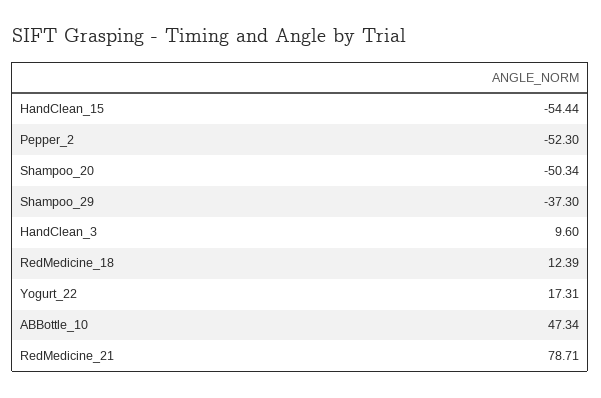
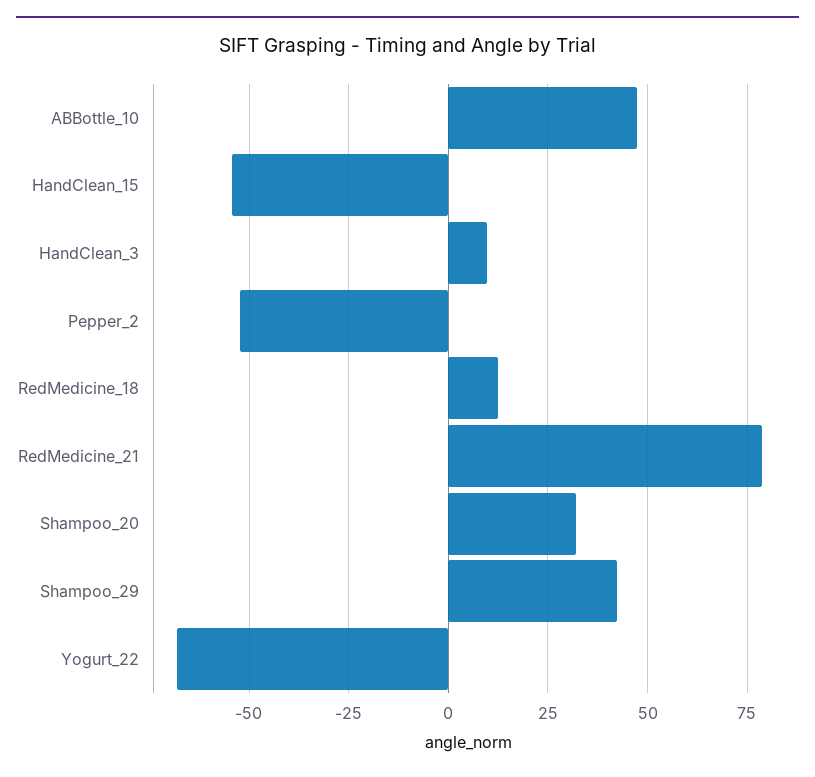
Shampoo_20: -50.34 -> 32.5
Shampoo_29: -37.3 -> 42.5
Yogurt_22: 17.31 -> -67.5

